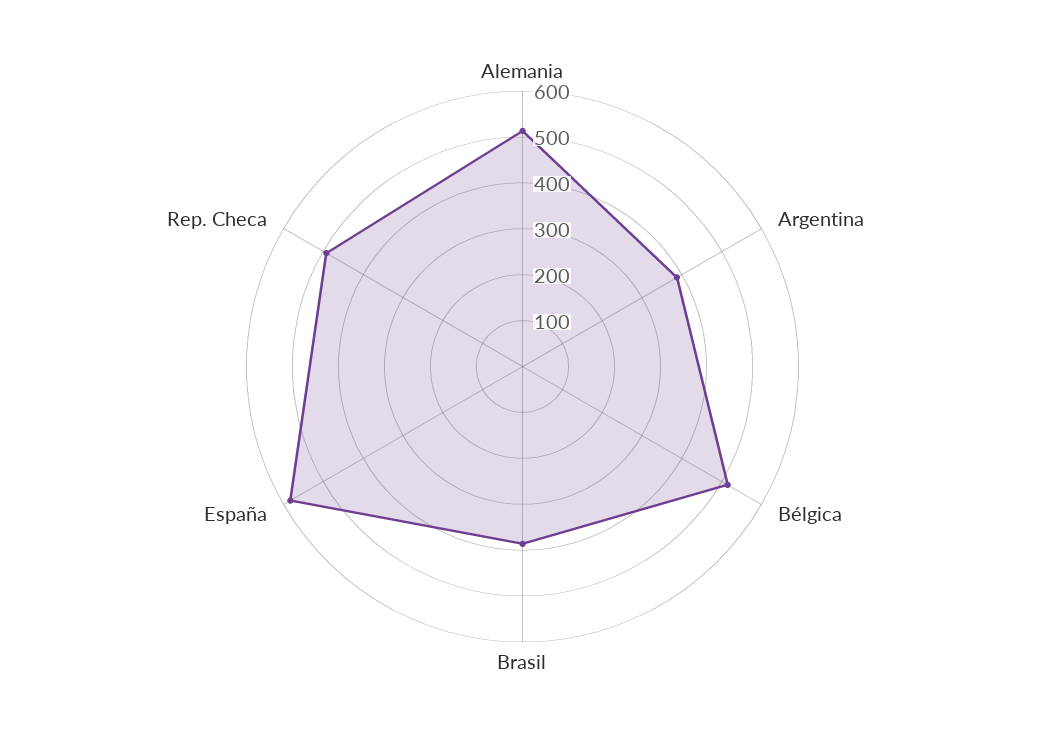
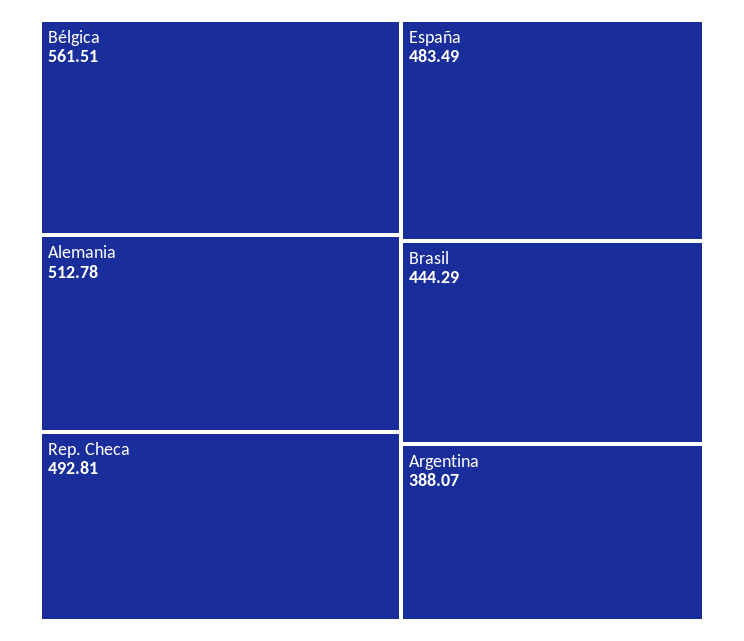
Bélgica: 520 -> 561.51
Brasil: 380 -> 444.29
España: 580 -> 483.49

